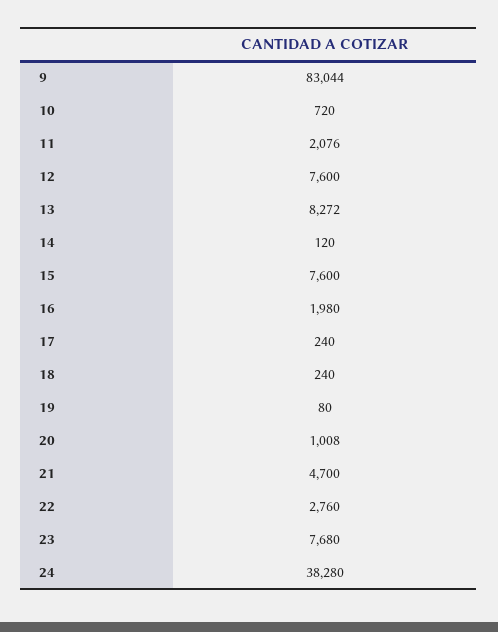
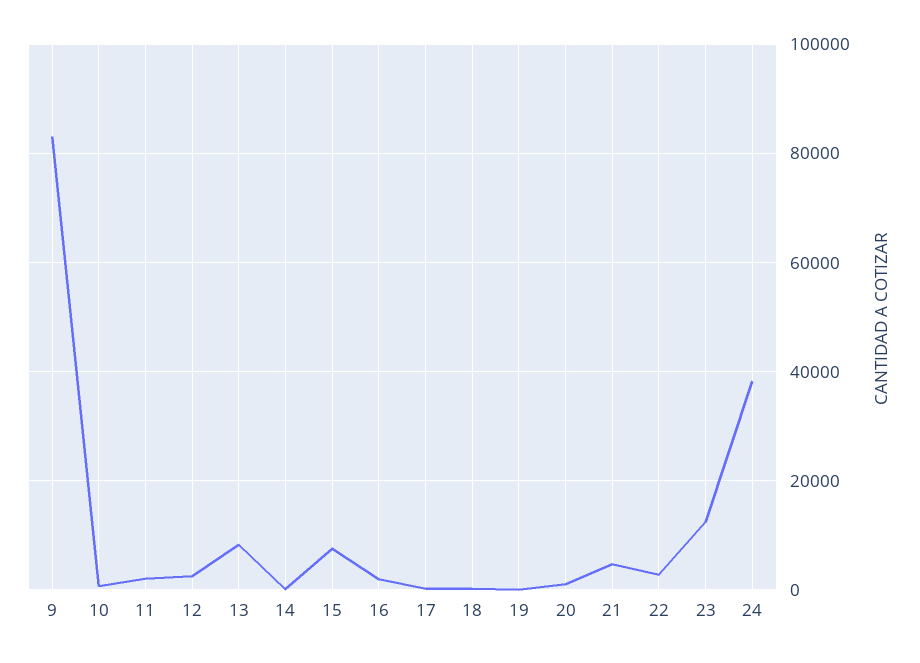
12: 7600 -> 2000
23: 7680 -> 12000

